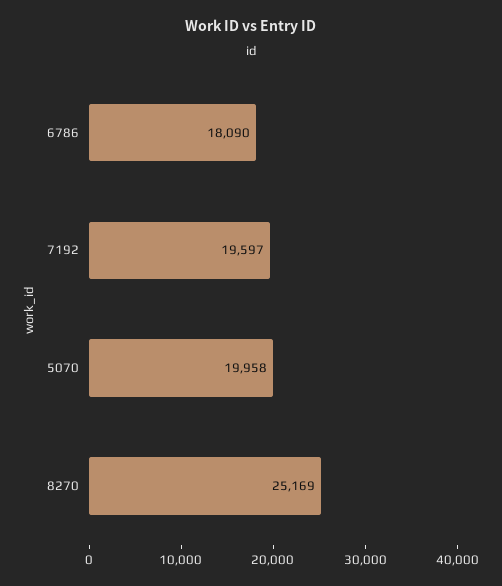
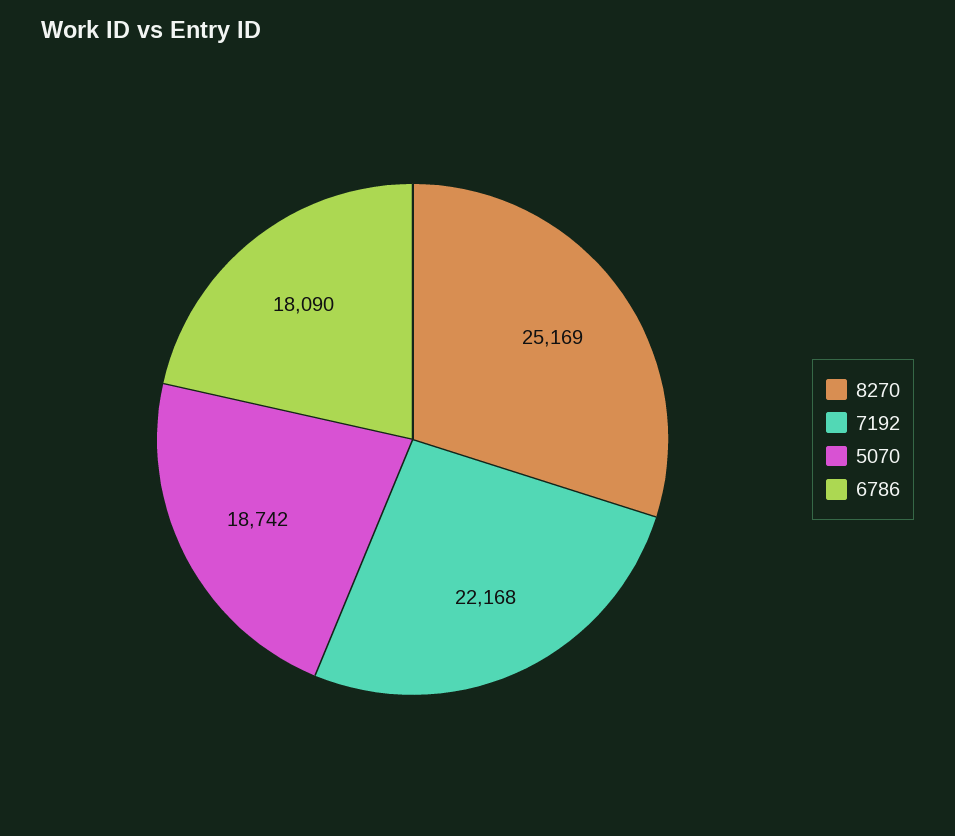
7192: 19597 -> 22168
5070: 19958 -> 18742

